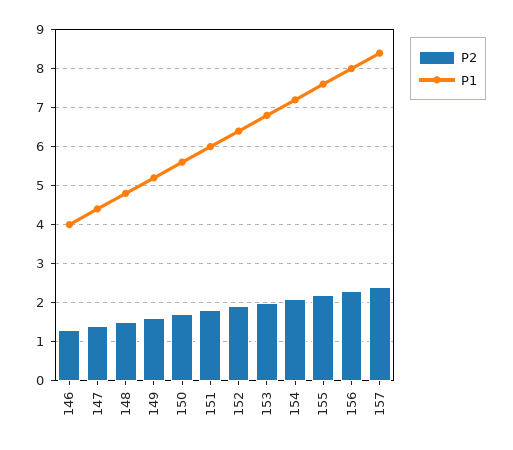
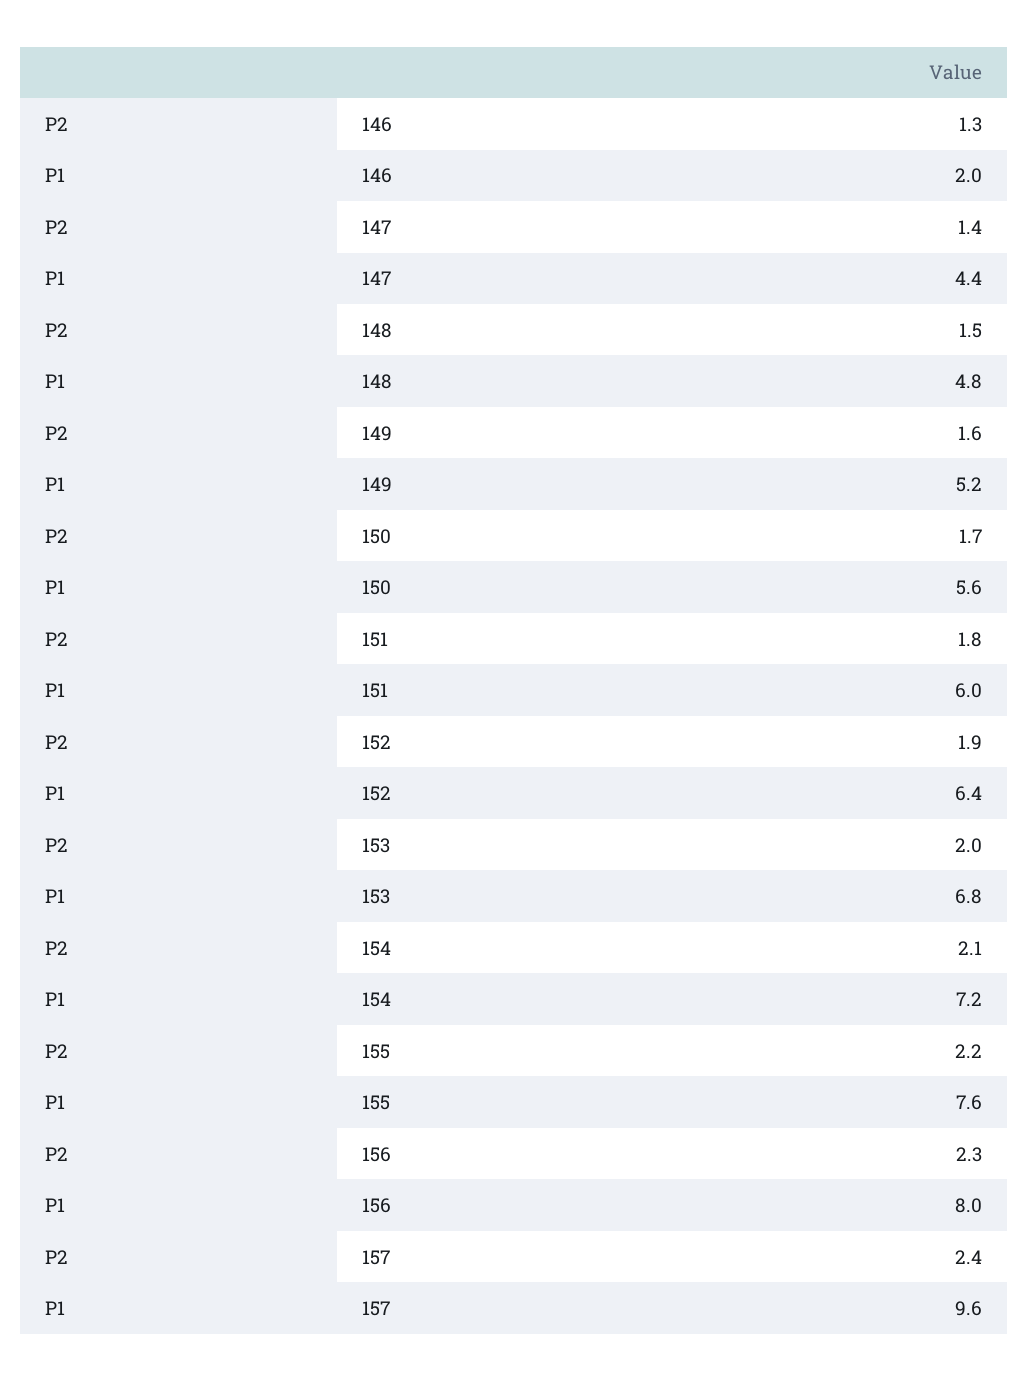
P1, 146: 4 -> 2
P1, 157: 8.5 -> 9.6

